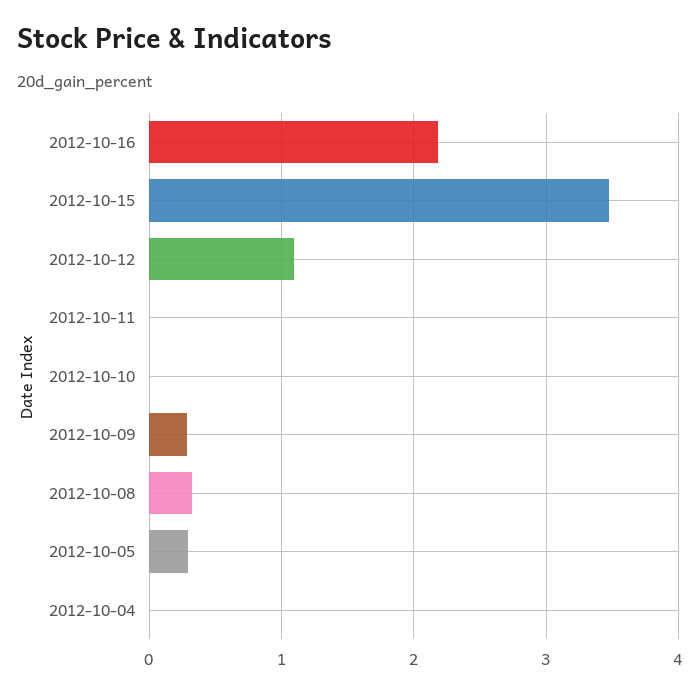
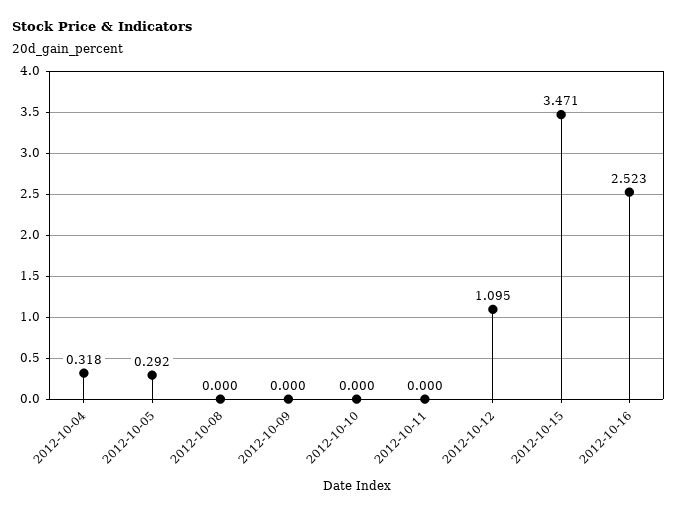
2012-10-16: 2.2 -> 2.523
2012-10-09: 0.3 -> 0
2012-10-08: 0.3 -> 0
2012-10-04: 0 -> 0.318

